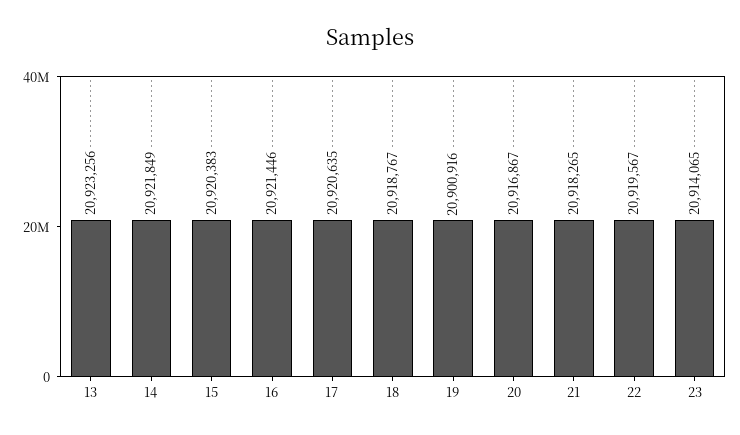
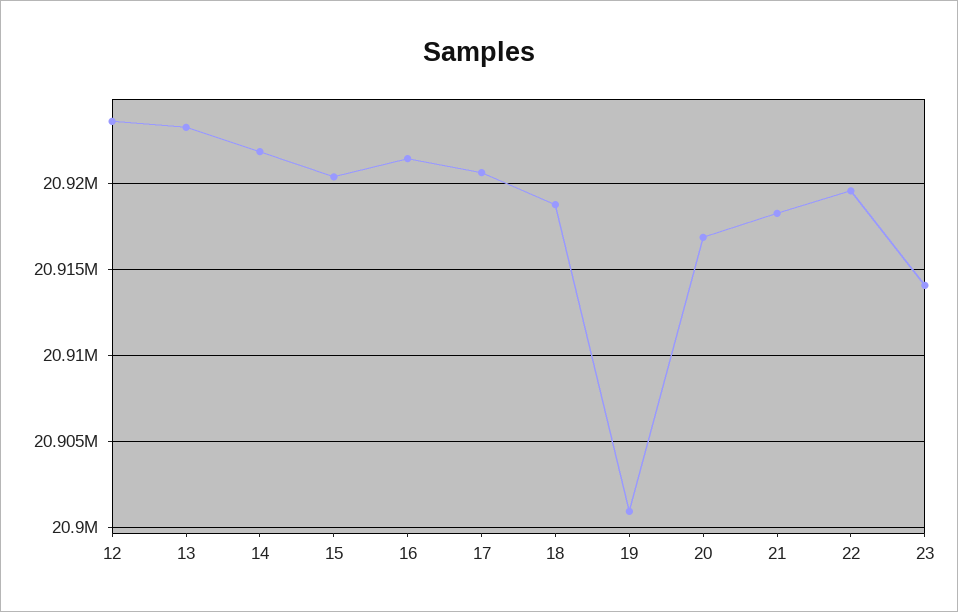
12: none -> 20923500

